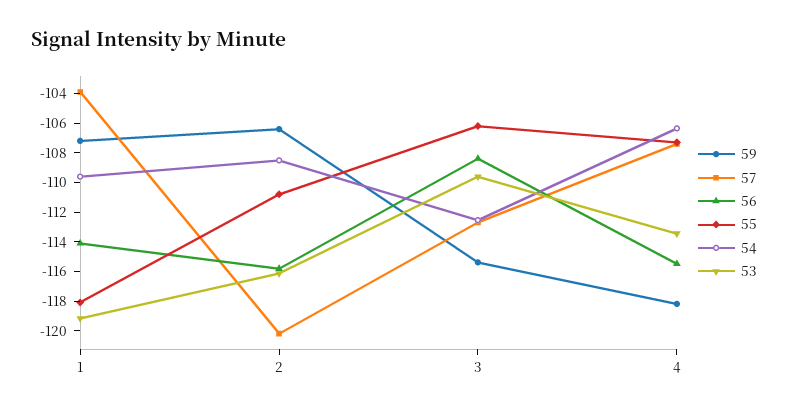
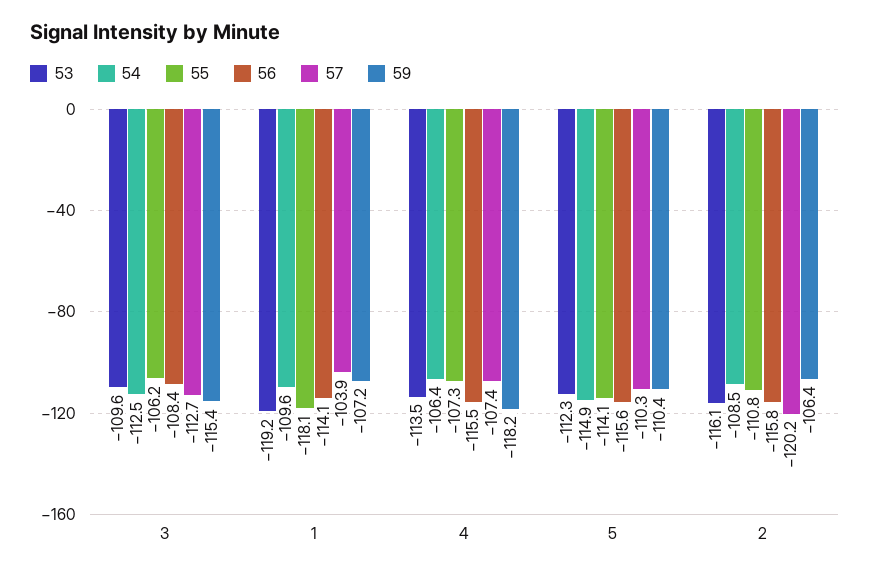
53, 5: none -> -112.3
54, 5: none -> -114.9
55, 5: none -> -114.1
56, 5: none -> -115.6
57, 5: none -> -110.3
59, 5: none -> -110.4

